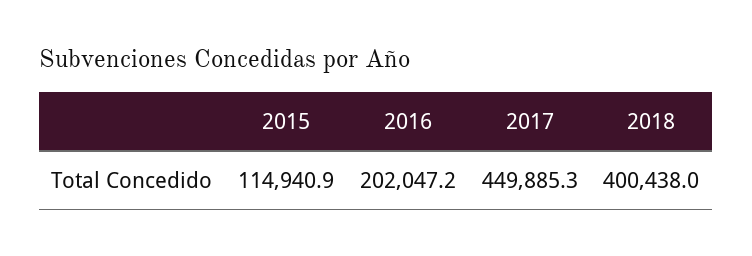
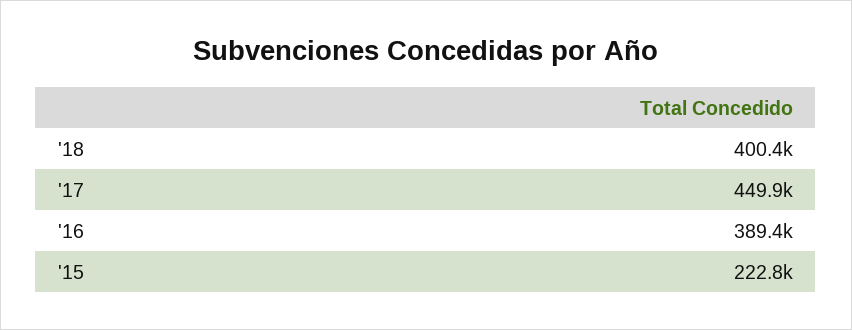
2015: 114940.9 -> 222800
2016: 202047.2 -> 389400

